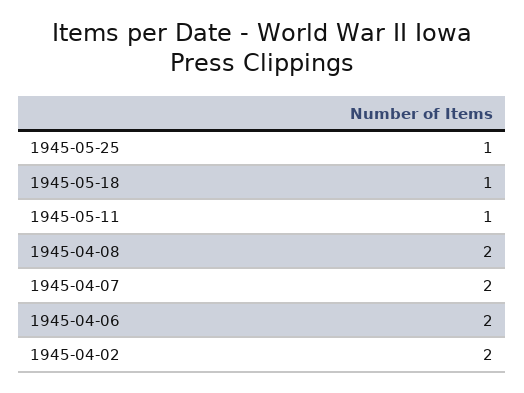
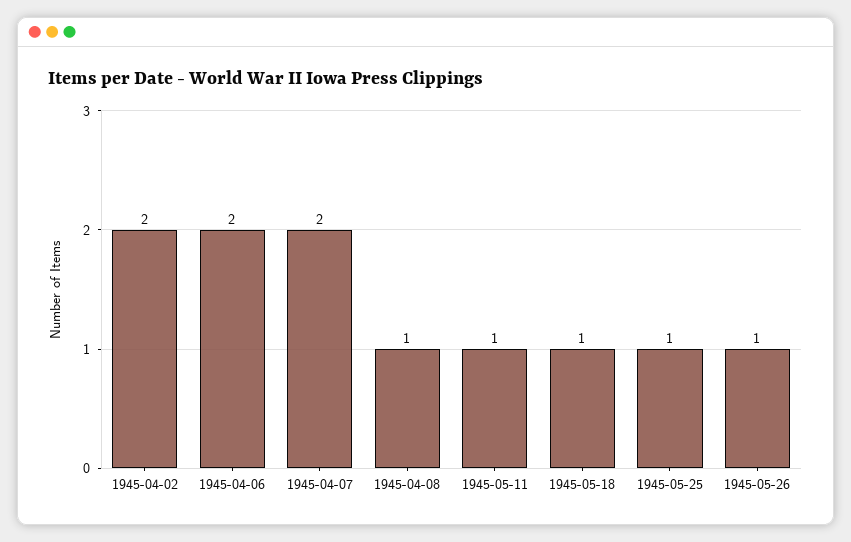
1945-04-08: 2 -> 1
1945-05-26: none -> 1

